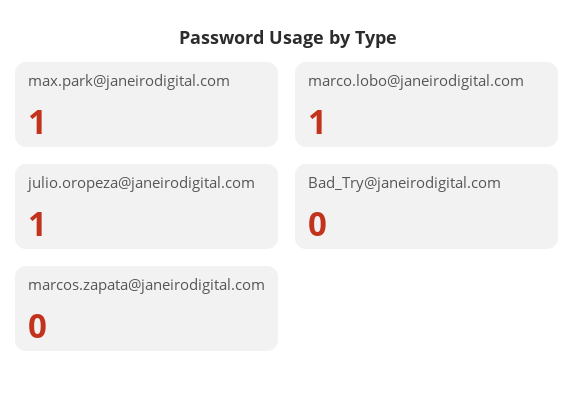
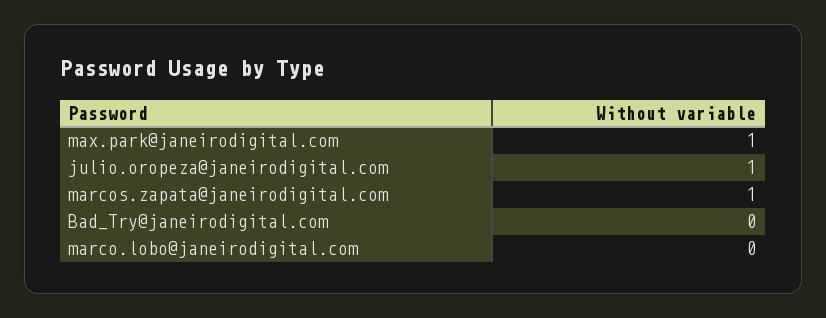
marco.lobo@janeirodigital.com: 1 -> 0
marcos.zapata@janeirodigital.com: 0 -> 1

